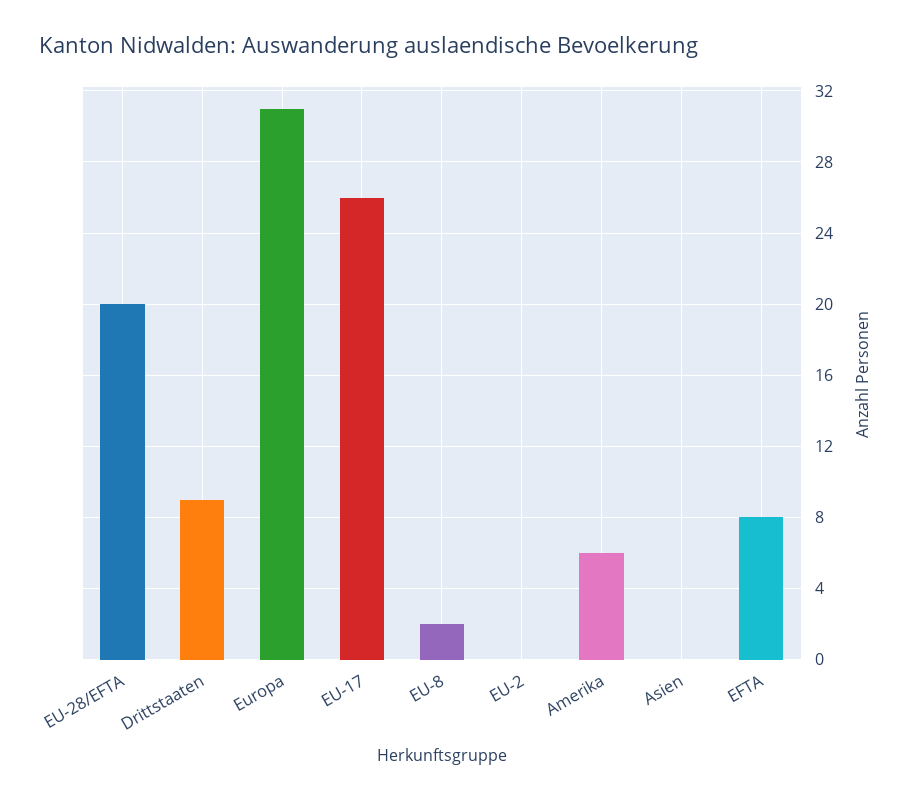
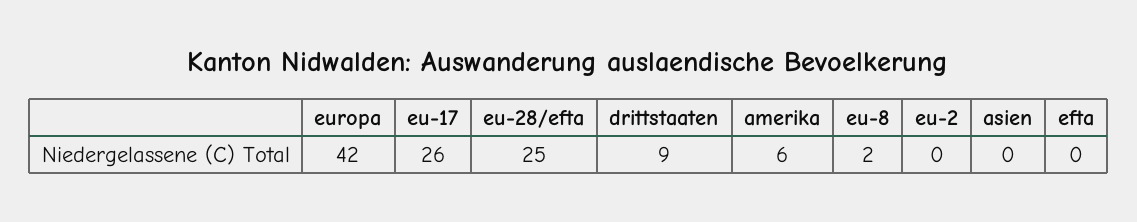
EU-28/EFTA: 20 -> 25
Europa: 31 -> 42
EFTA: 8 -> 0

